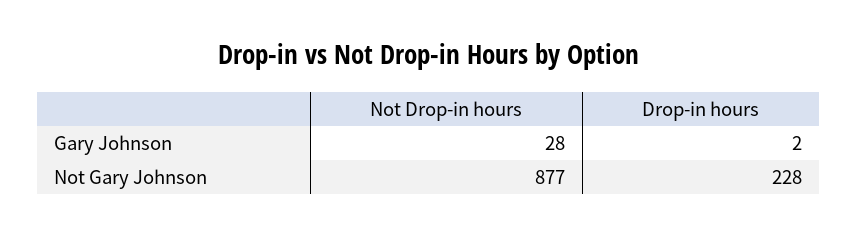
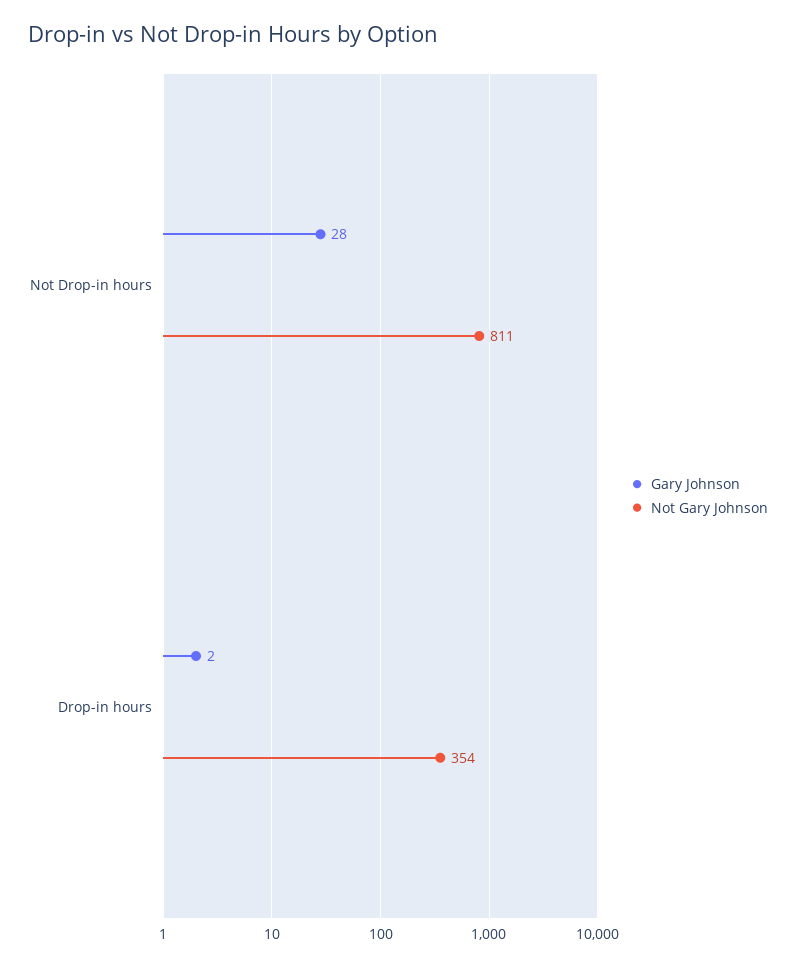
Not Gary Johnson, Not Drop-in hours: 877 -> 811
Not Gary Johnson, Drop-in hours: 228 -> 354

